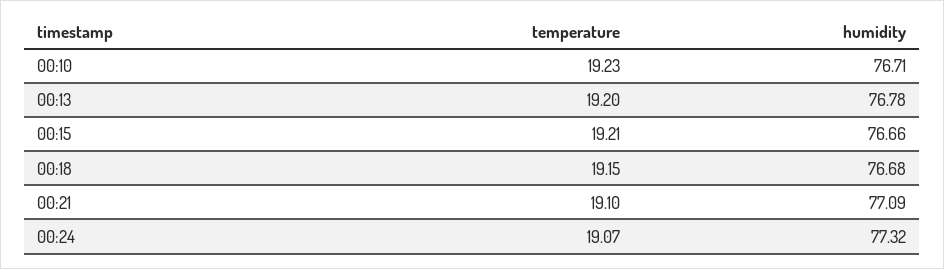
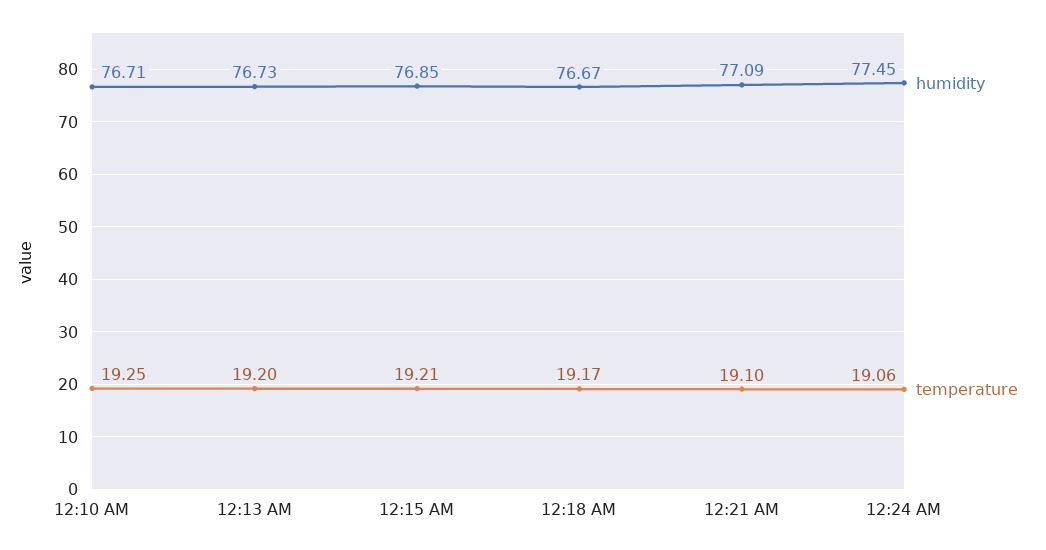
temperature, 00:10: 19.23 -> 19.25
humidity, 00:13: 76.78 -> 76.73
humidity, 00:15: 76.66 -> 76.85
temperature, 00:18: 19.15 -> 19.17
humidity, 00:18: 76.68 -> 76.67
temperature, 00:24: 19.07 -> 19.06
humidity, 00:24: 77.32 -> 77.45

